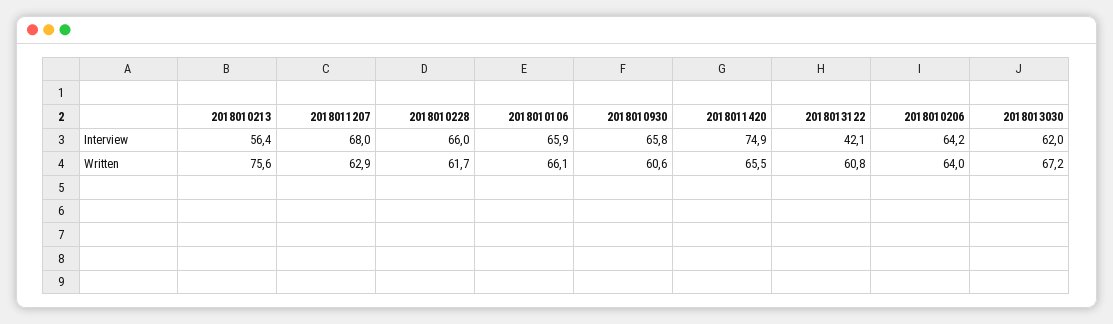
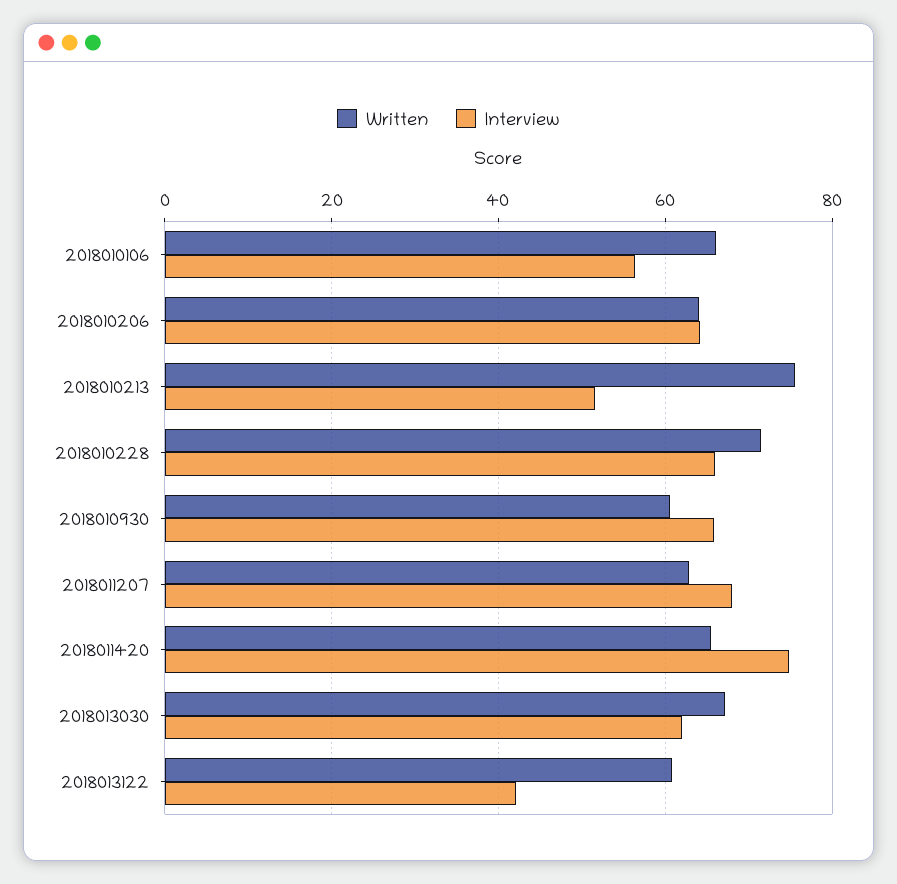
Interview, 2018010213: 56.4 -> 52
Interview, 2018010106: 65.9 -> 56
Written, 2018010228: 61.7 -> 72

